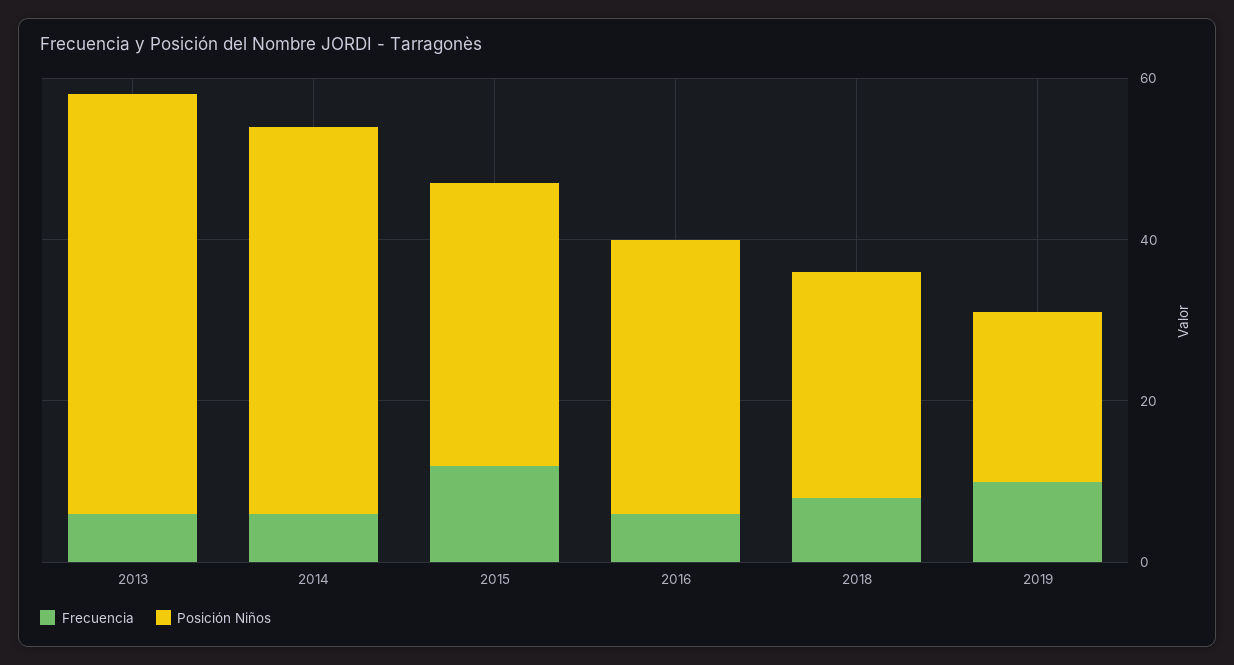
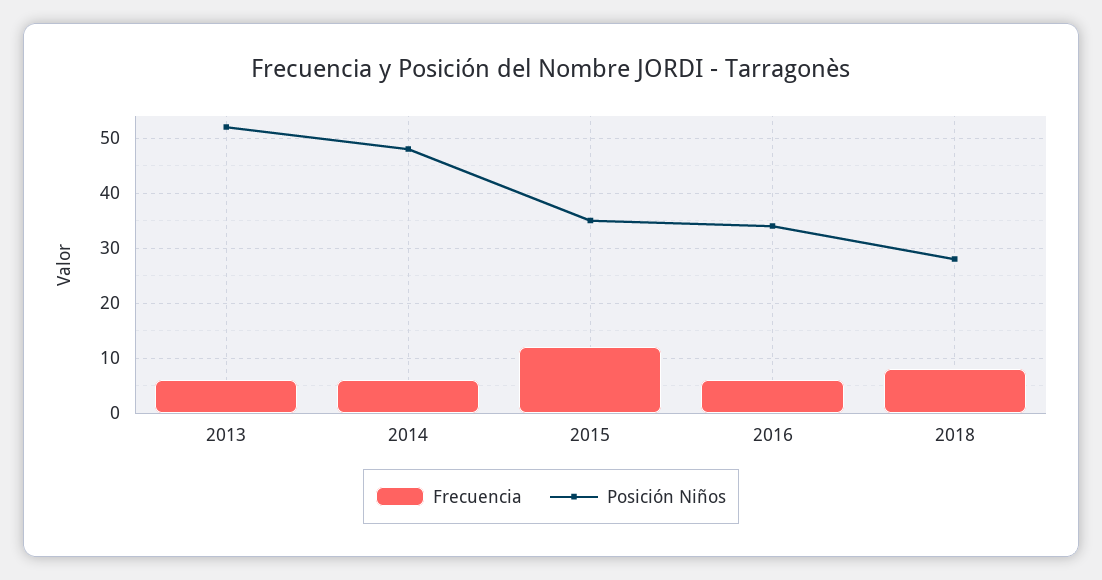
Frecuencia, 2019: 10 -> none
Posición Niños, 2019: 20 -> none

